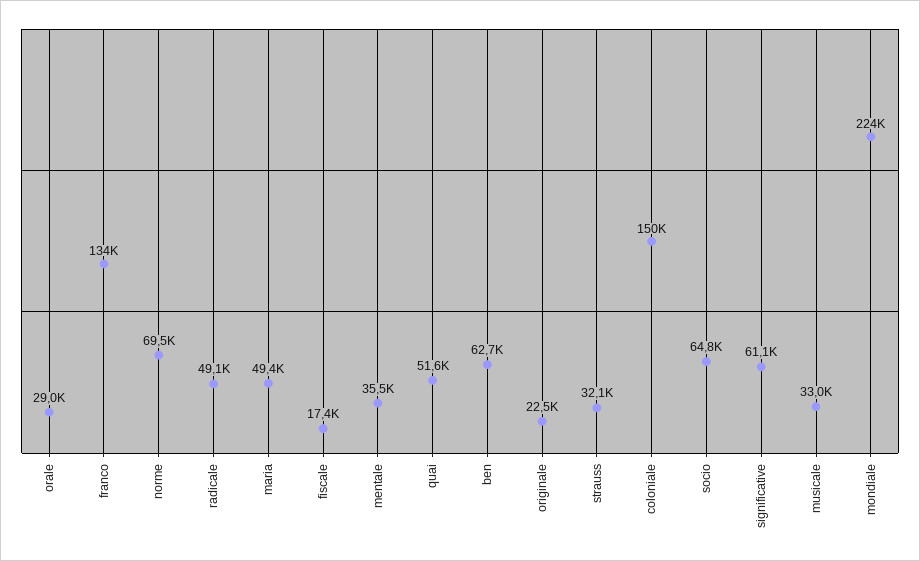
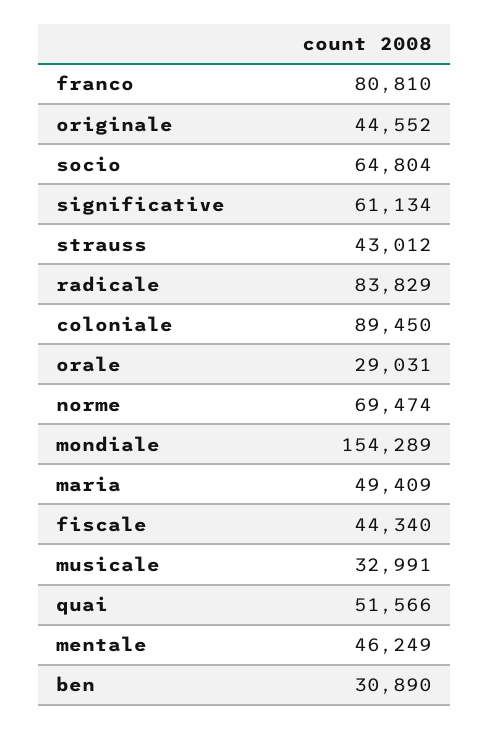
franco: 134000 -> 80810
radicale: 49100 -> 83829
fiscale: 17400 -> 44340
mentale: 35500 -> 46249
ben: 62700 -> 30890
originale: 22500 -> 44552
strauss: 32100 -> 43012
coloniale: 150000 -> 89450
mondiale: 224000 -> 154289

